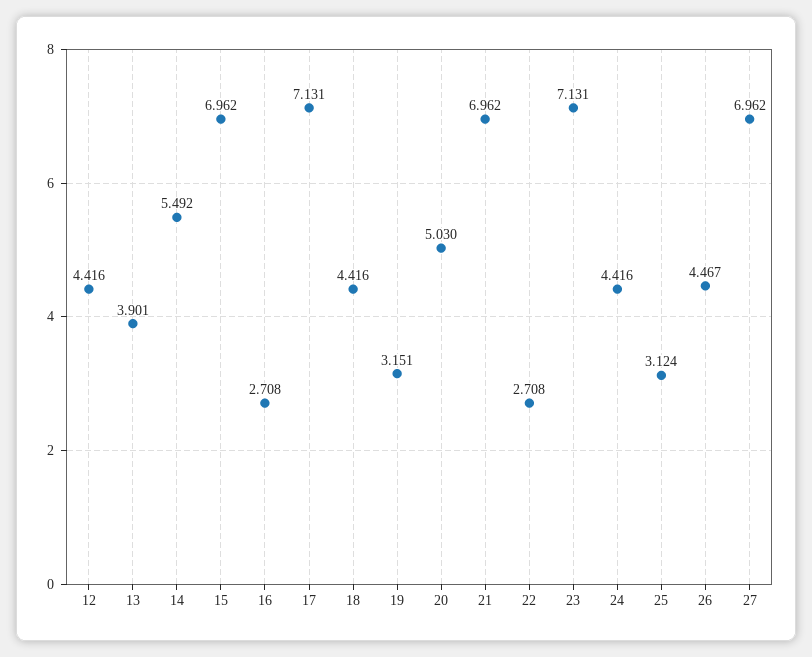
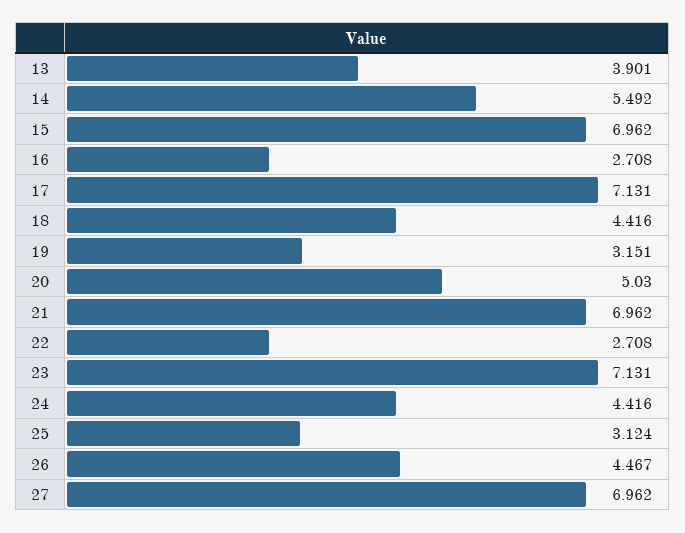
12: 4.416 -> none

